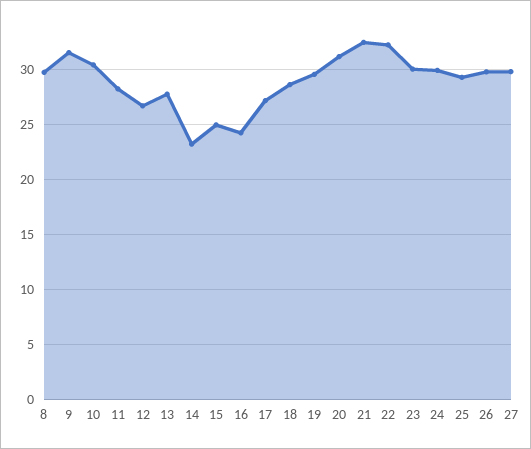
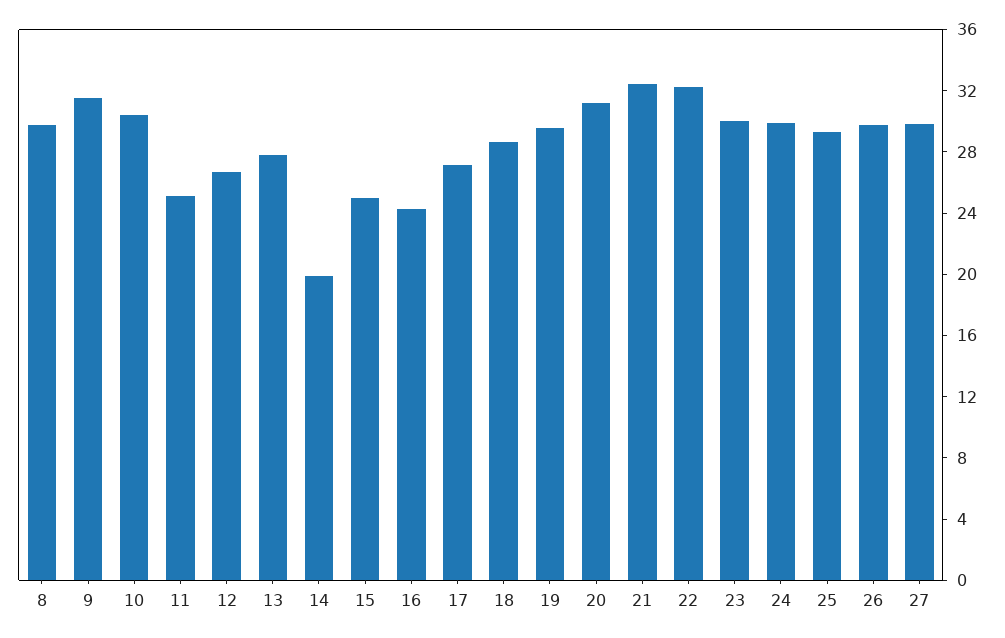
11: 28 -> 25
14: 23 -> 20

